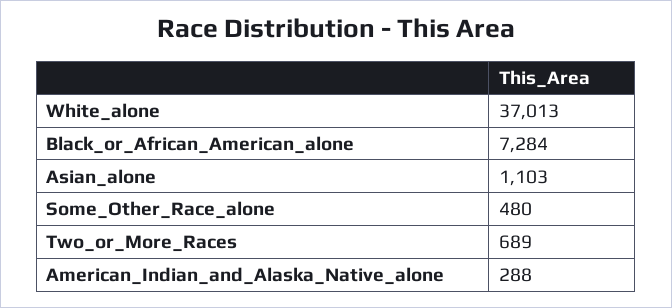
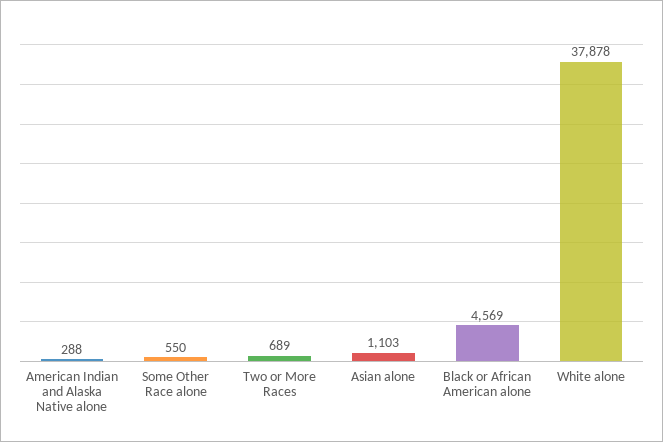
White_alone: 37013 -> 37878
Black_or_African_American_alone: 7284 -> 4569
Some_Other_Race_alone: 480 -> 550

